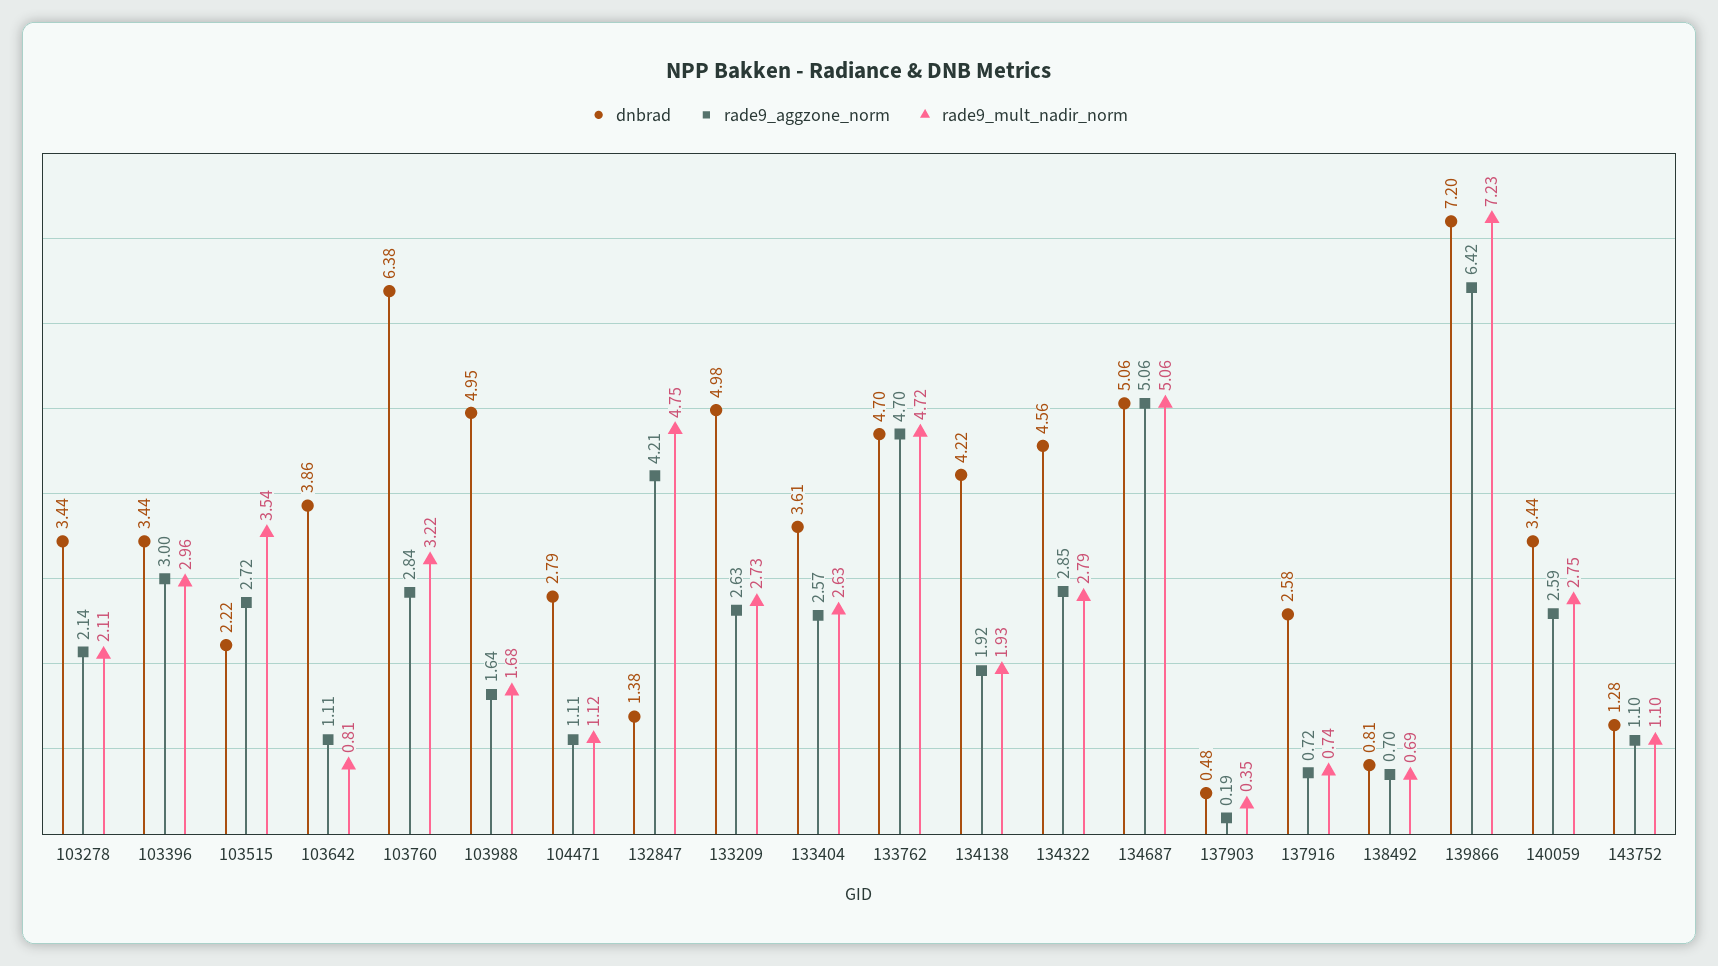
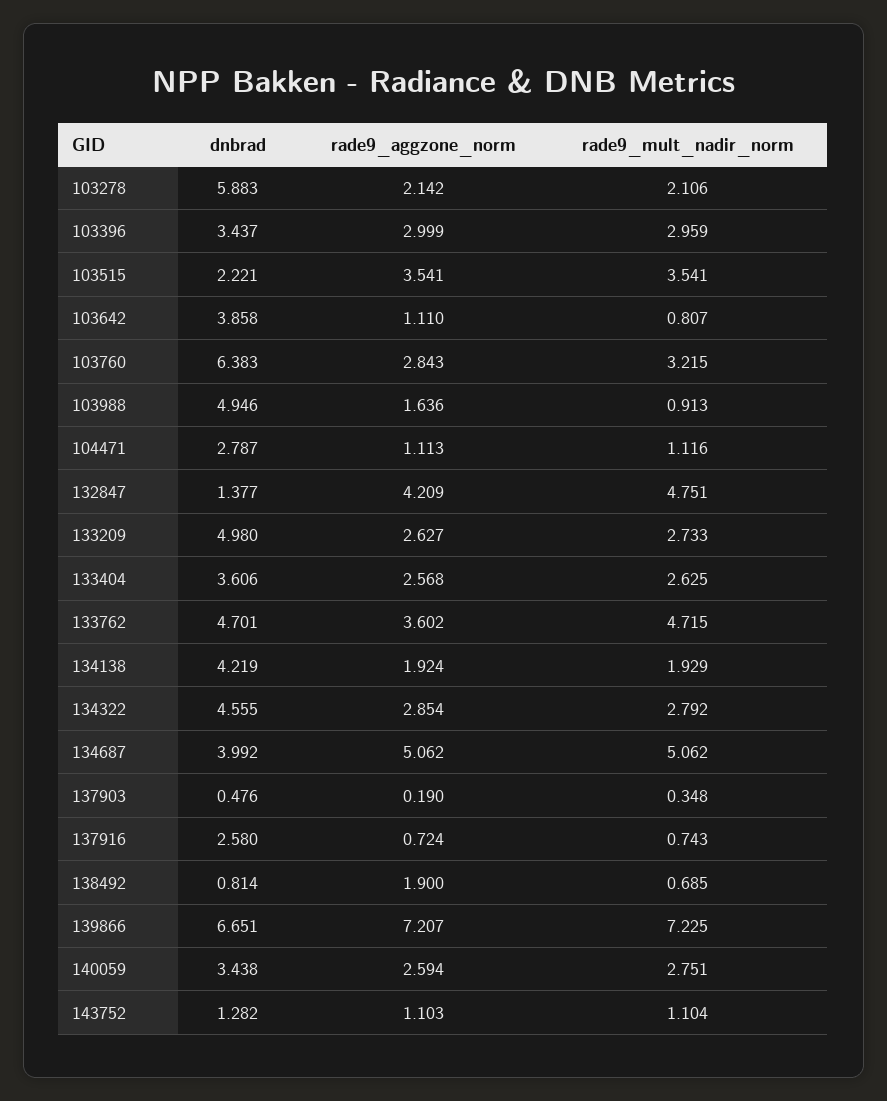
dnbrad, 103278: 3.44 -> 5.883
rade9_aggzone_norm, 103515: 2.72 -> 3.541
rade9_mult_nadir_norm, 103988: 1.68 -> 0.913
rade9_aggzone_norm, 133762: 4.7 -> 3.602
dnbrad, 134687: 5.06 -> 3.992
rade9_aggzone_norm, 138492: 0.7 -> 1.9
dnbrad, 139866: 7.2 -> 6.651
rade9_aggzone_norm, 139866: 6.42 -> 7.207

